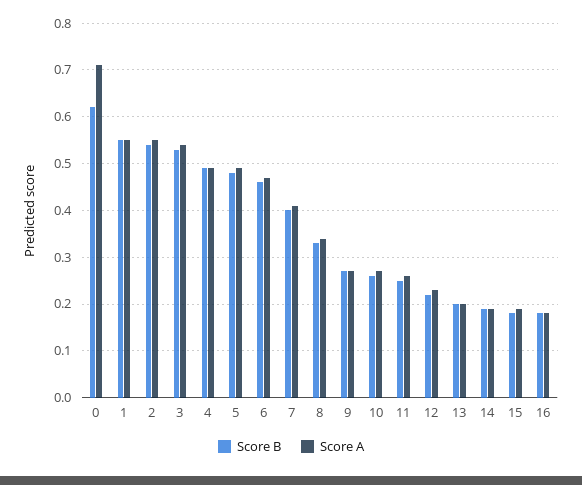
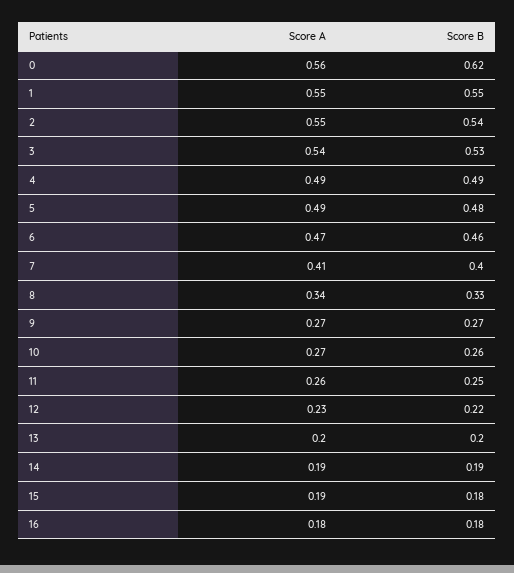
Score A, 0: 0.7 -> 0.56

